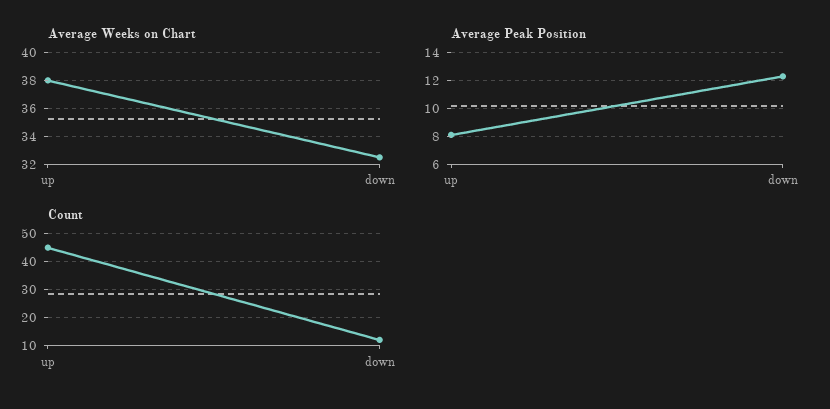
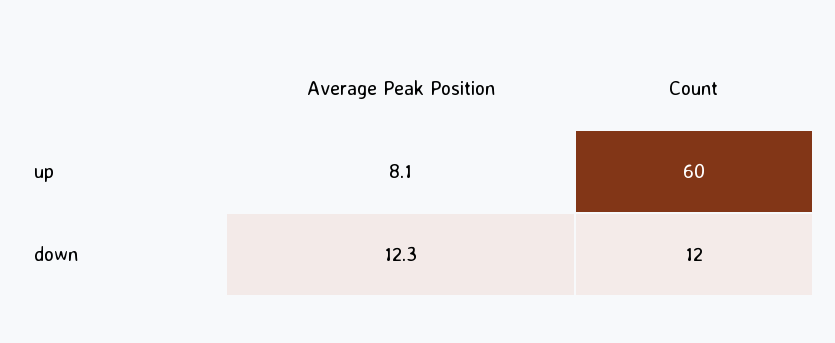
Average Weeks on Chart, up: 38 -> none
Average Weeks on Chart, down: 32.5 -> none
Count, up: 45 -> 60

